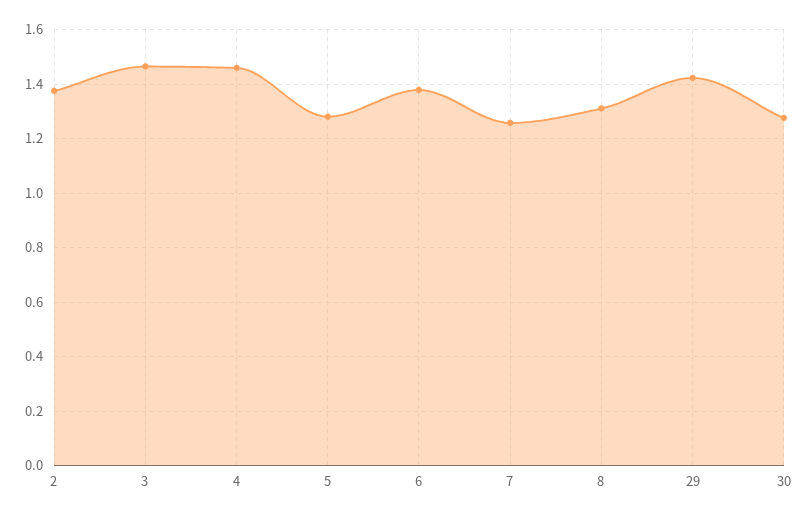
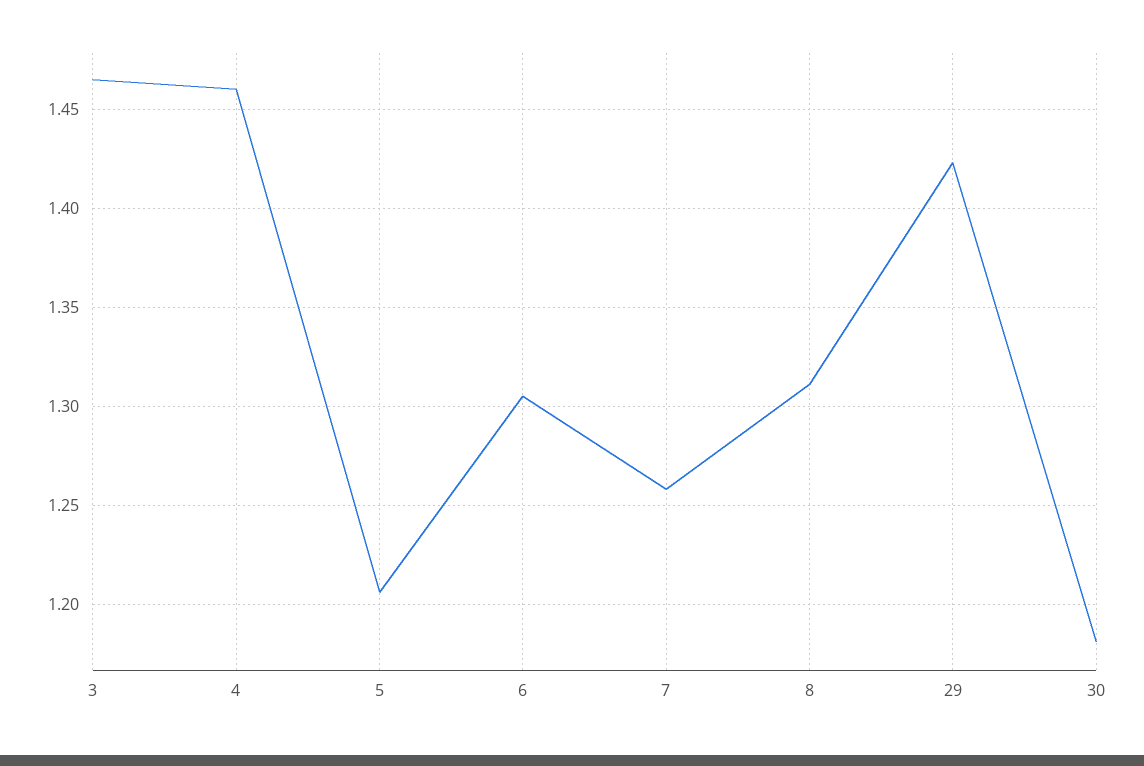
2: 1.375 -> none
5: 1.275 -> 1.205
6: 1.375 -> 1.305
30: 1.275 -> 1.18

